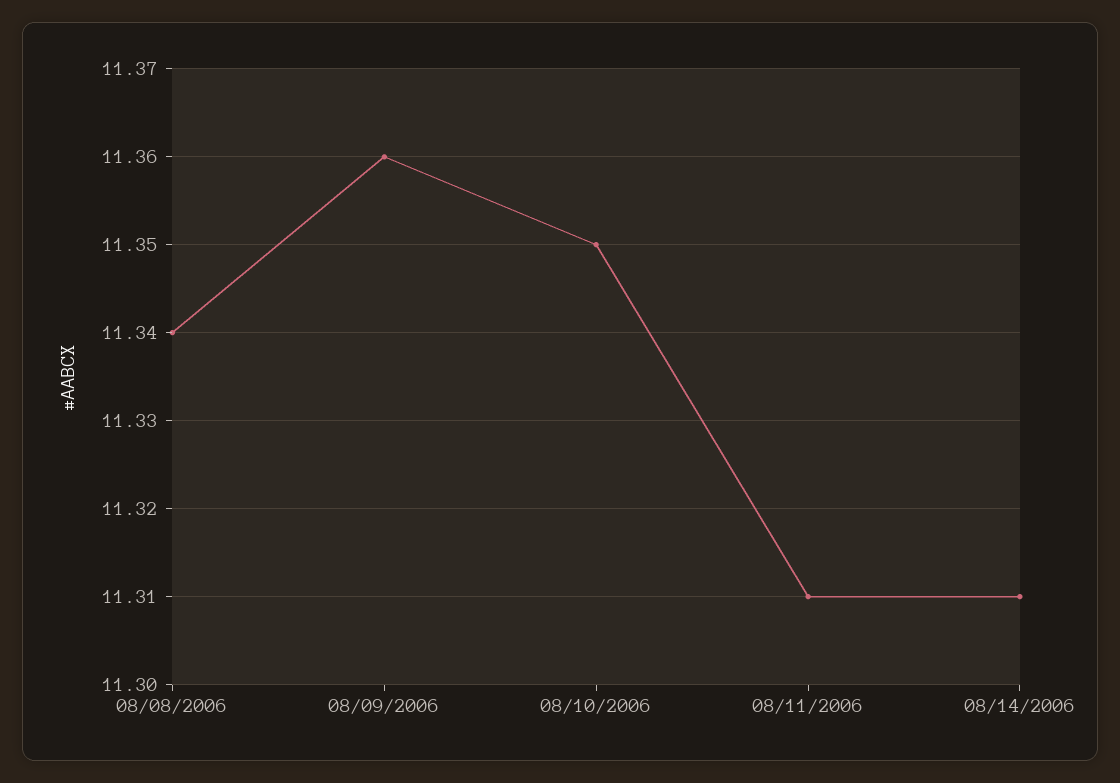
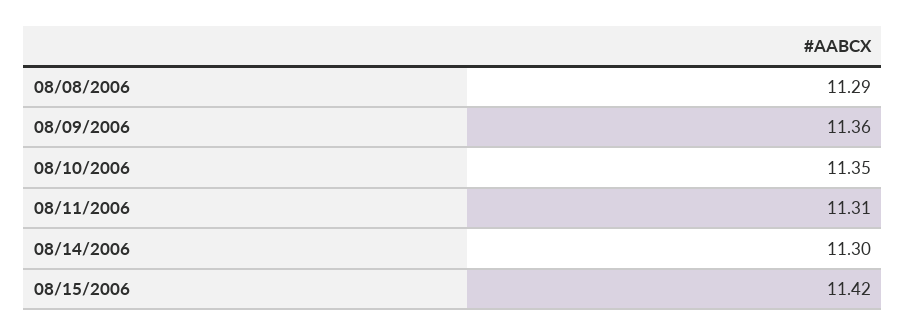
08/08/2006: 11.34 -> 11.29
08/14/2006: 11.31 -> 11.3
08/15/2006: none -> 11.42

